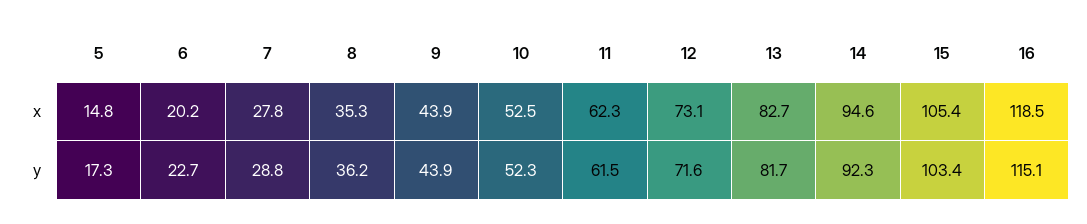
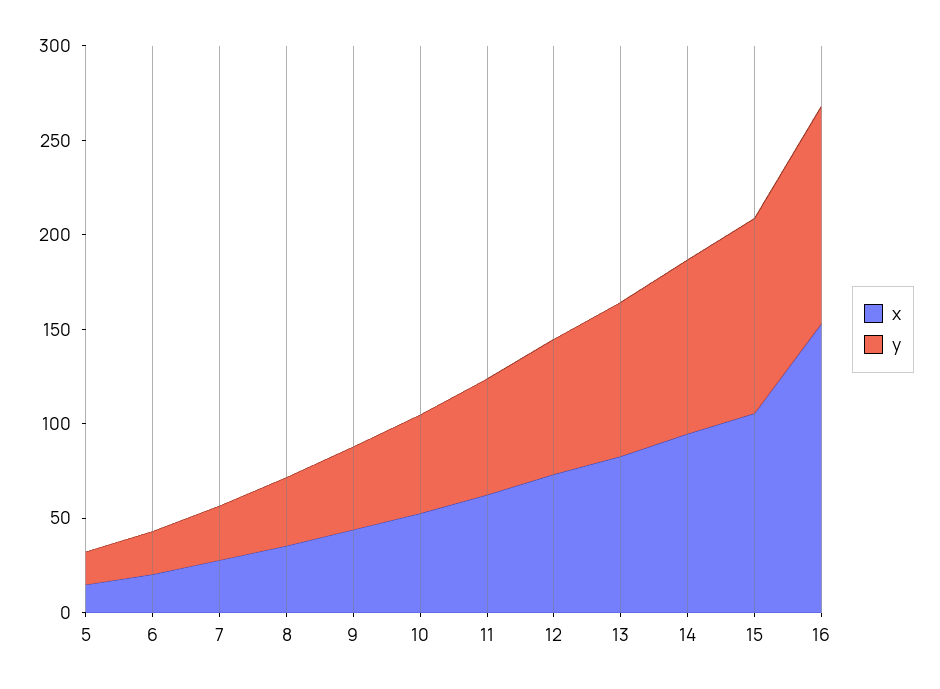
x, 16: 118.5 -> 150

